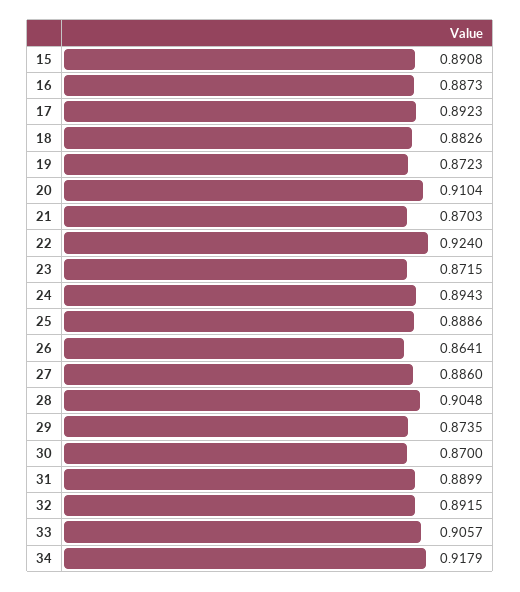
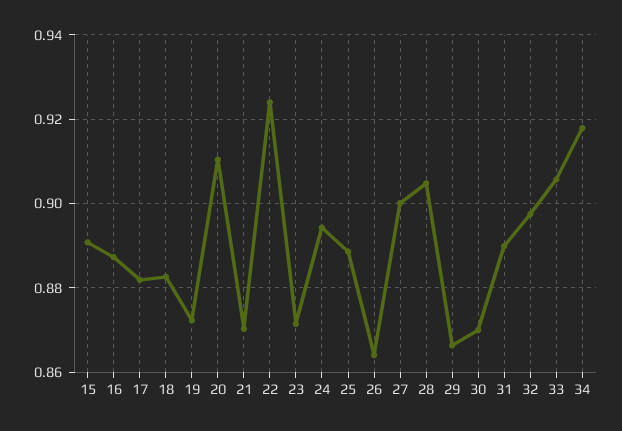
17: 0.8923 -> 0.882
27: 0.886 -> 0.9
29: 0.8735 -> 0.866
32: 0.8915 -> 0.898

